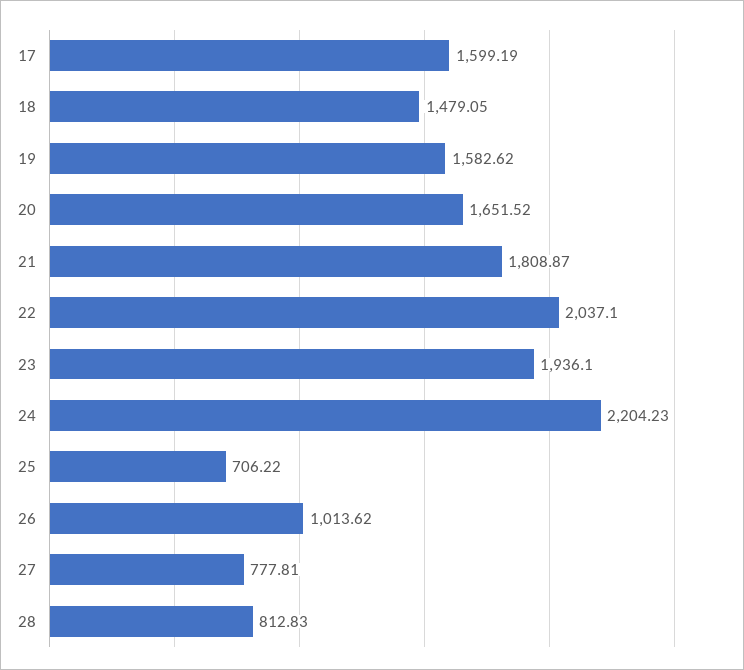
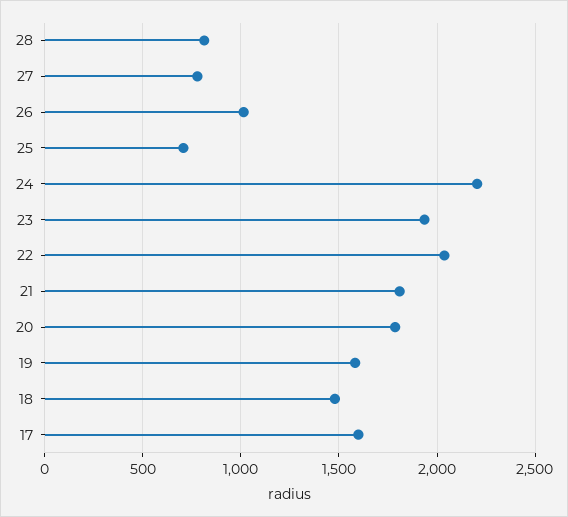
20: 1651.52 -> 1800

